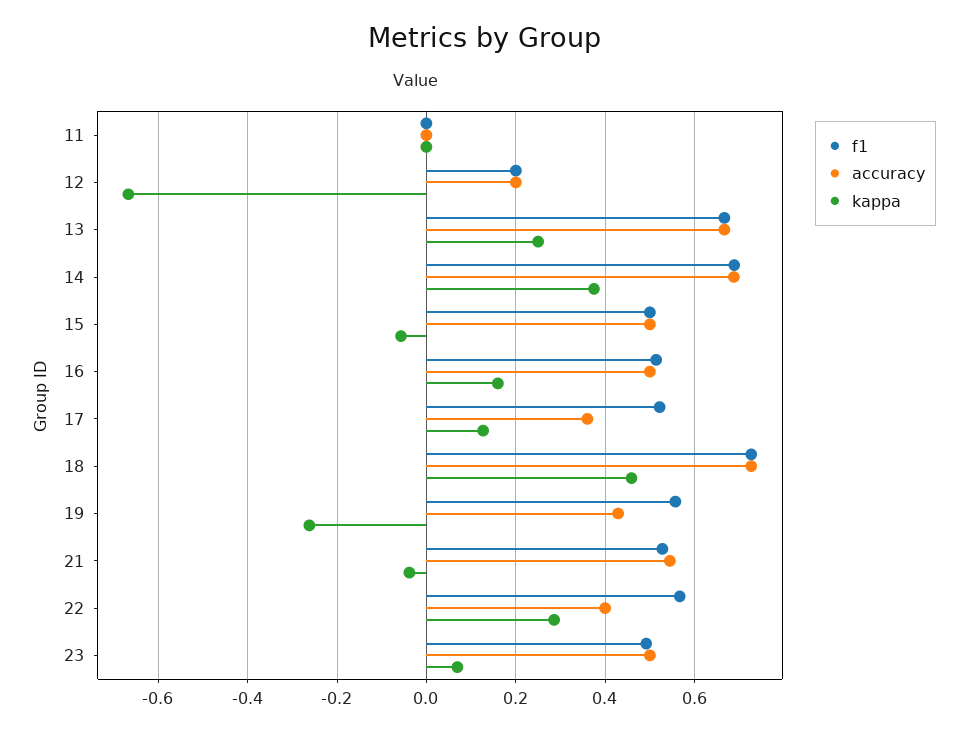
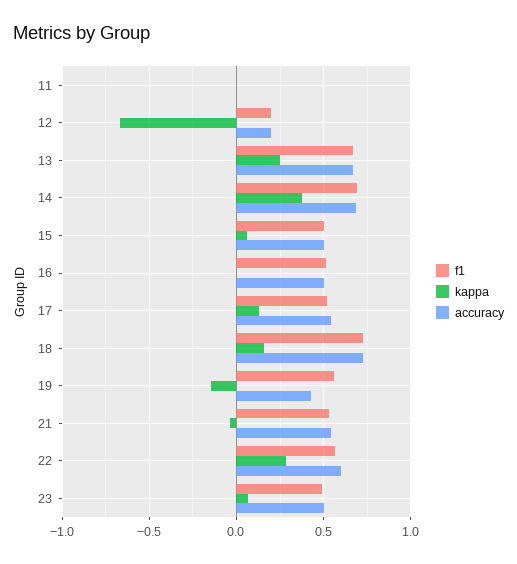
kappa, 15: -0.06 -> 0.05
kappa, 16: 0.16 -> 0
accuracy, 17: 0.36 -> 0.55
kappa, 18: 0.46 -> 0.15
kappa, 19: -0.26 -> -0.15
accuracy, 22: 0.4 -> 0.6

